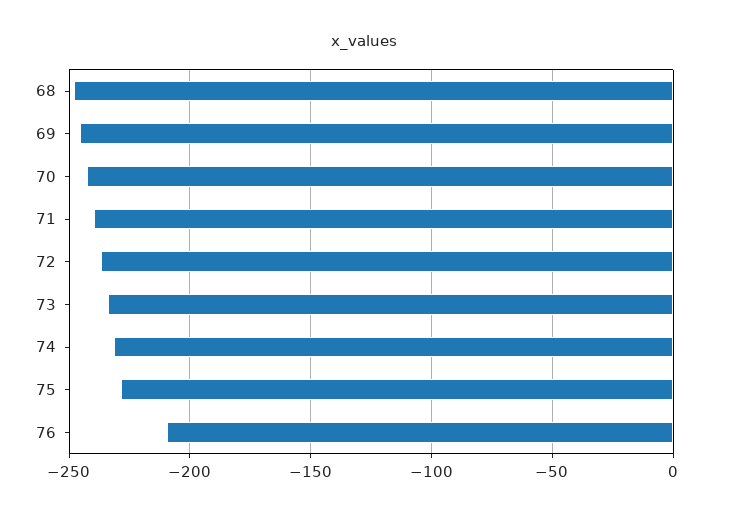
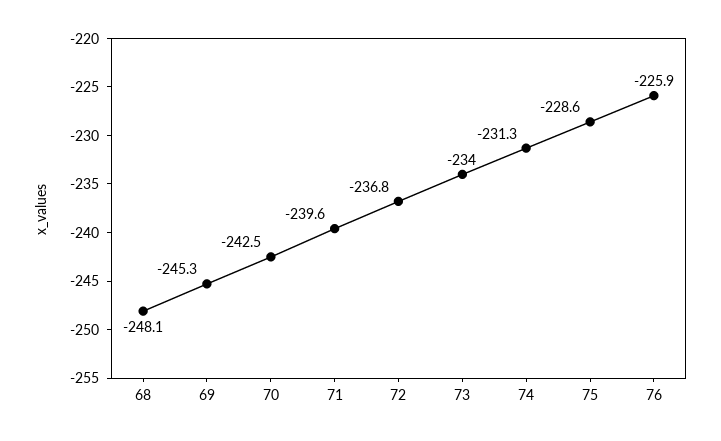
76: -210 -> -225.9

